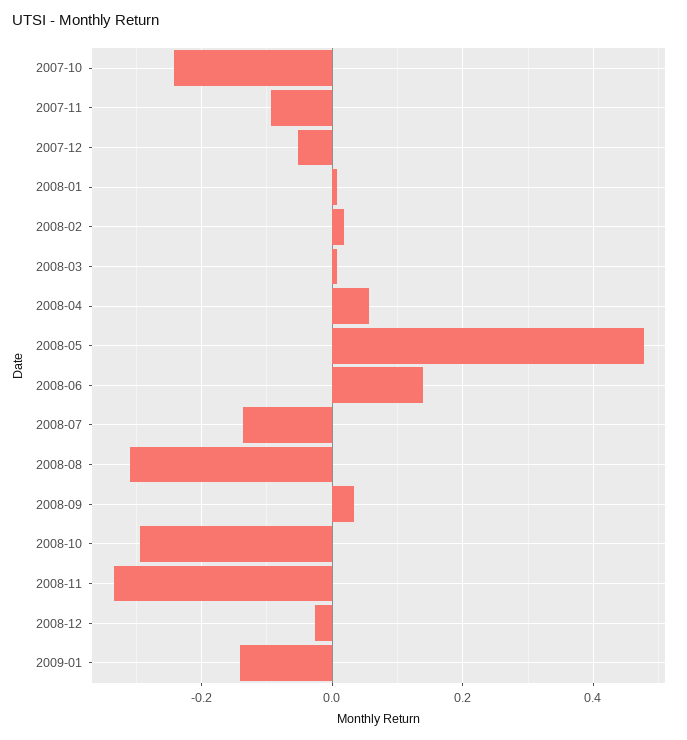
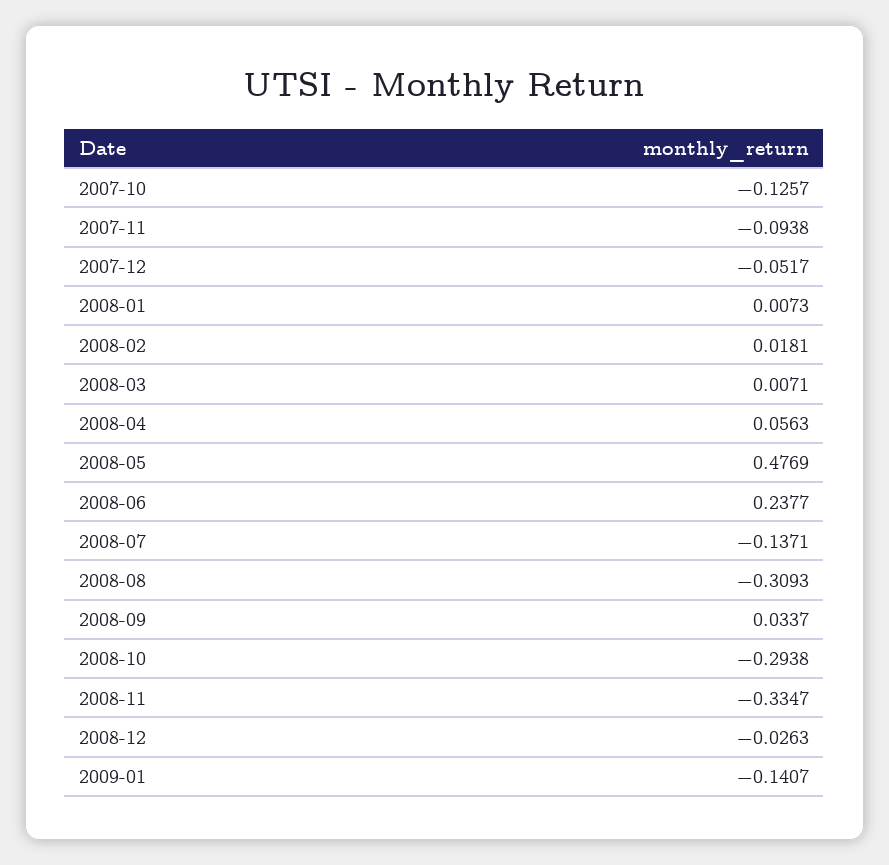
2007-10: -0.24 -> -0.1257
2008-06: 0.14 -> 0.2377

